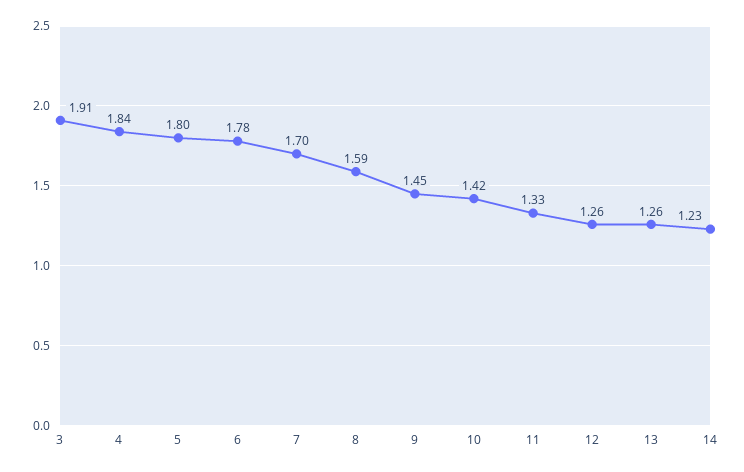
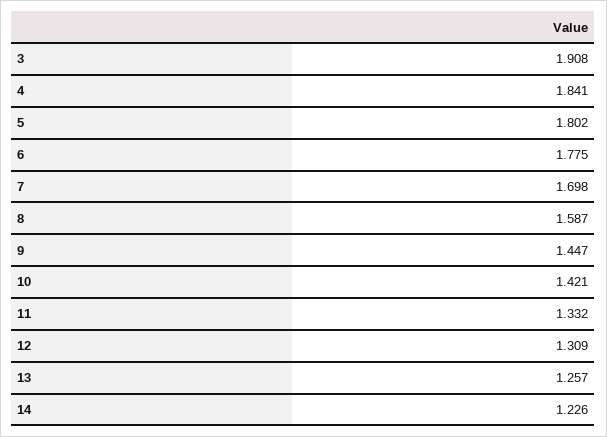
12: 1.26 -> 1.309

